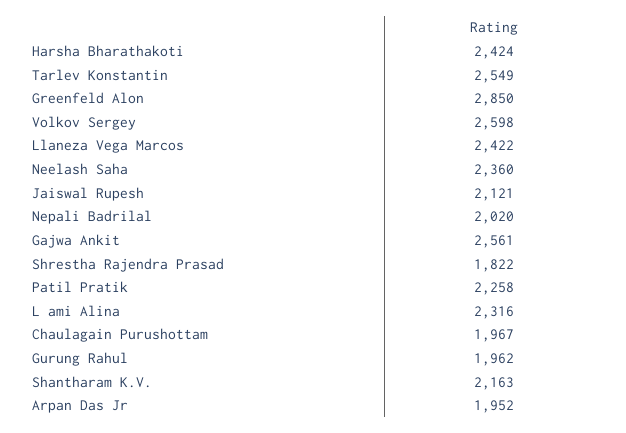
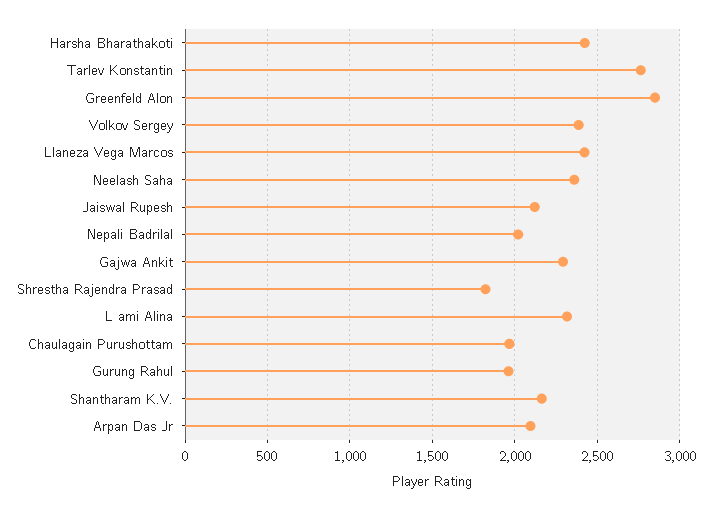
Tarlev Konstantin: 2549 -> 2750
Volkov Sergey: 2598 -> 2400
Gajwa Ankit: 2561 -> 2300
Patil Pratik: 2258 -> none
Arpan Das Jr: 1952 -> 2100

